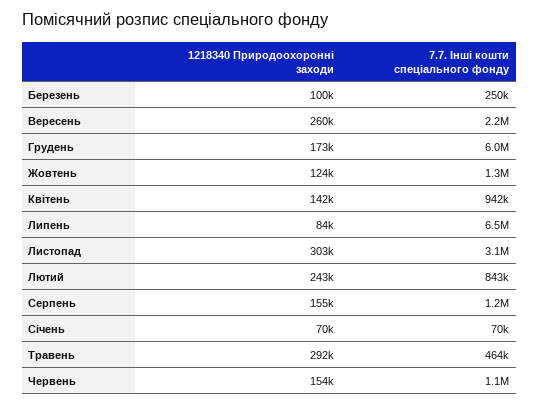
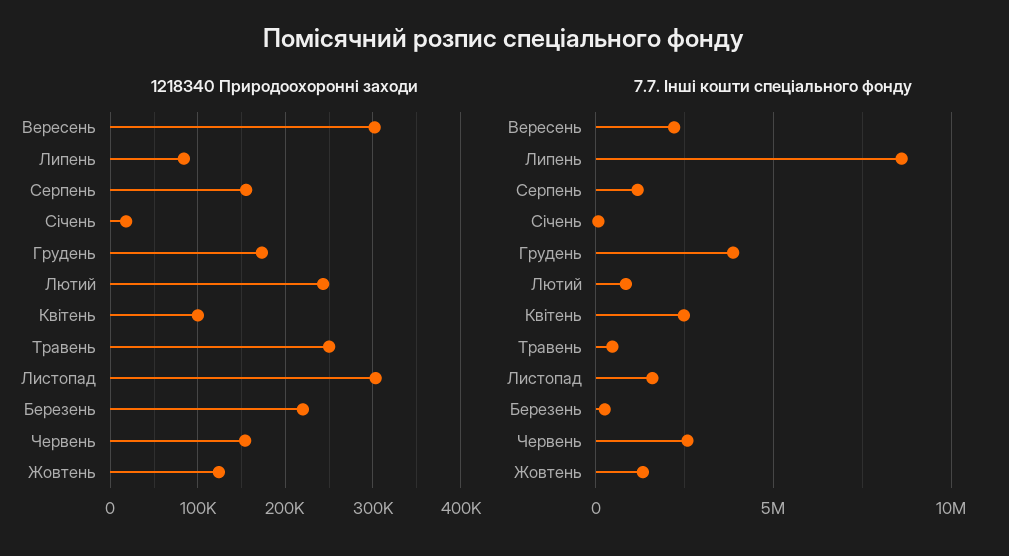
1218340 Природоохоронні заходи, Березень: 100000 -> 220000
1218340 Природоохоронні заходи, Вересень: 260000 -> 300000
7.7. Інші кошти спеціального фонду, Грудень: 6000000 -> 4000000
1218340 Природоохоронні заходи, Квітень: 142000 -> 100000
7.7. Інші кошти спеціального фонду, Квітень: 942000 -> 2500000
7.7. Інші кошти спеціального фонду, Липень: 6500000 -> 8500000
7.7. Інші кошти спеціального фонду, Листопад: 3100000 -> 1500000
1218340 Природоохоронні заходи, Січень: 70000 -> 20000
1218340 Природоохоронні заходи, Травень: 292000 -> 250000
7.7. Інші кошти спеціального фонду, Червень: 1100000 -> 2500000

